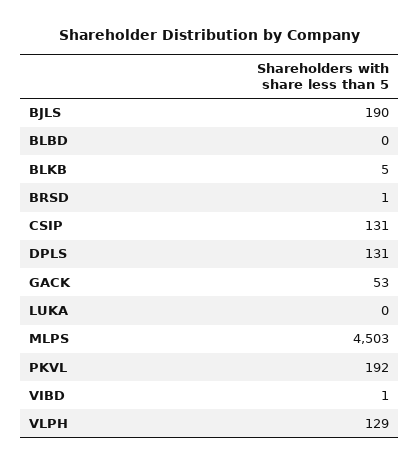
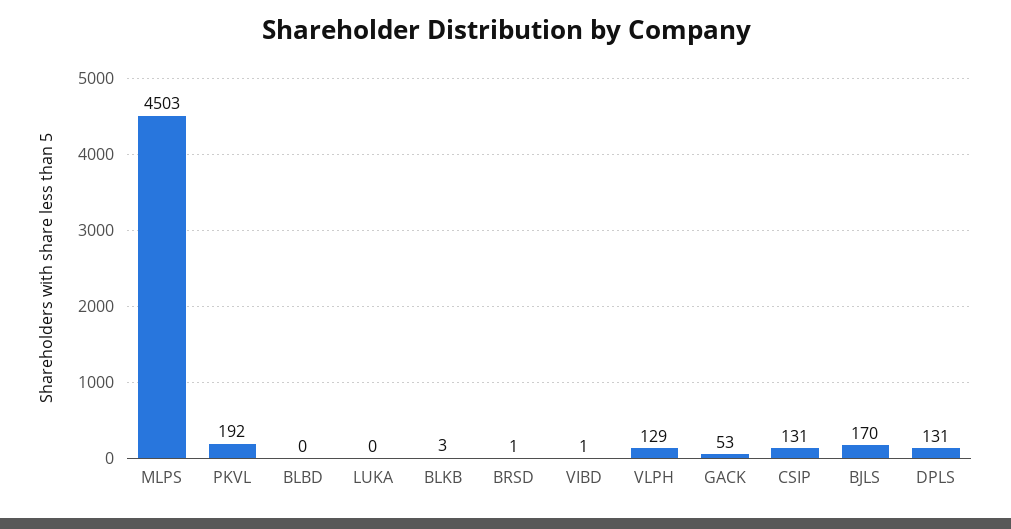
BJLS: 190 -> 170
BLKB: 5 -> 3

